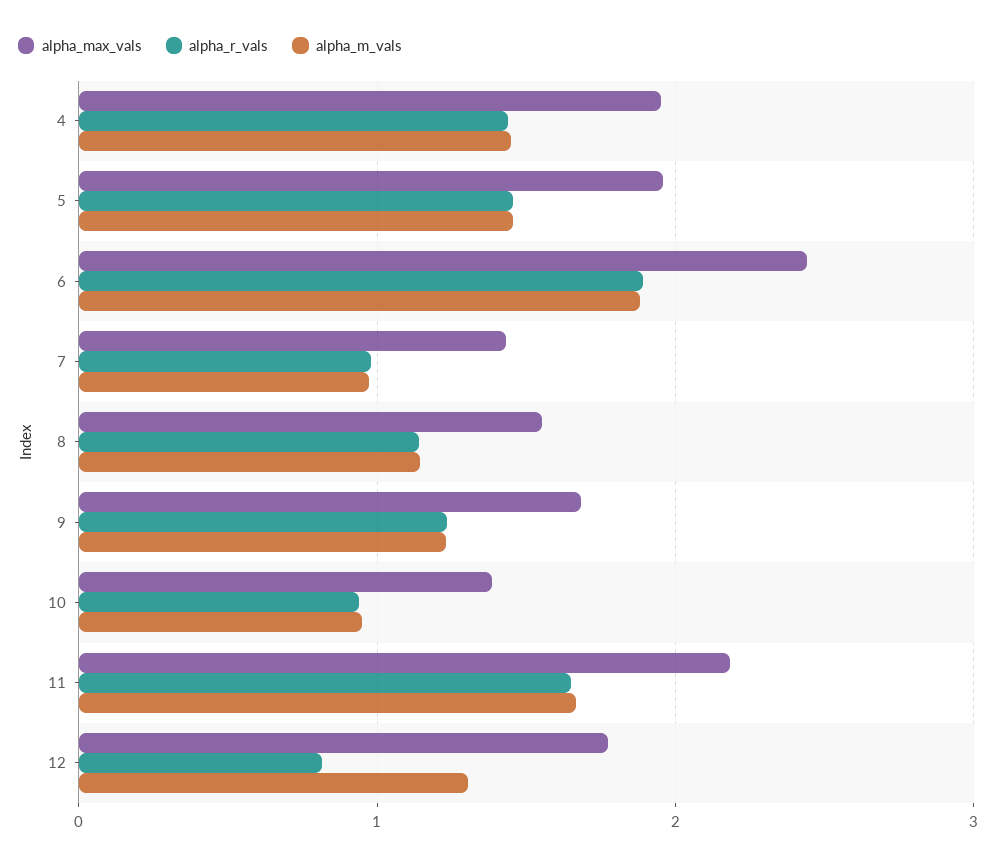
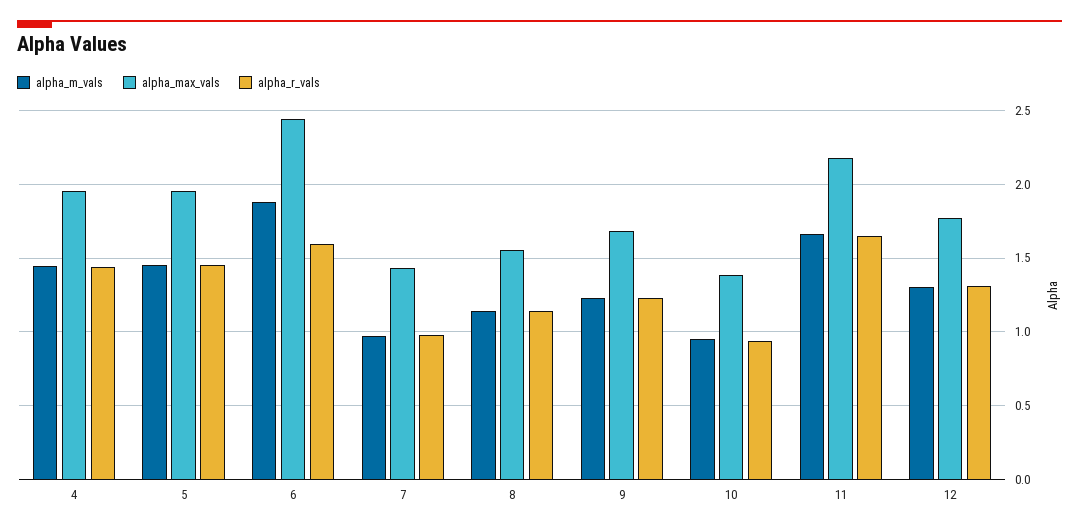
alpha_r_vals, 6: 1.9 -> 1.6
alpha_r_vals, 12: 0.8 -> 1.3

